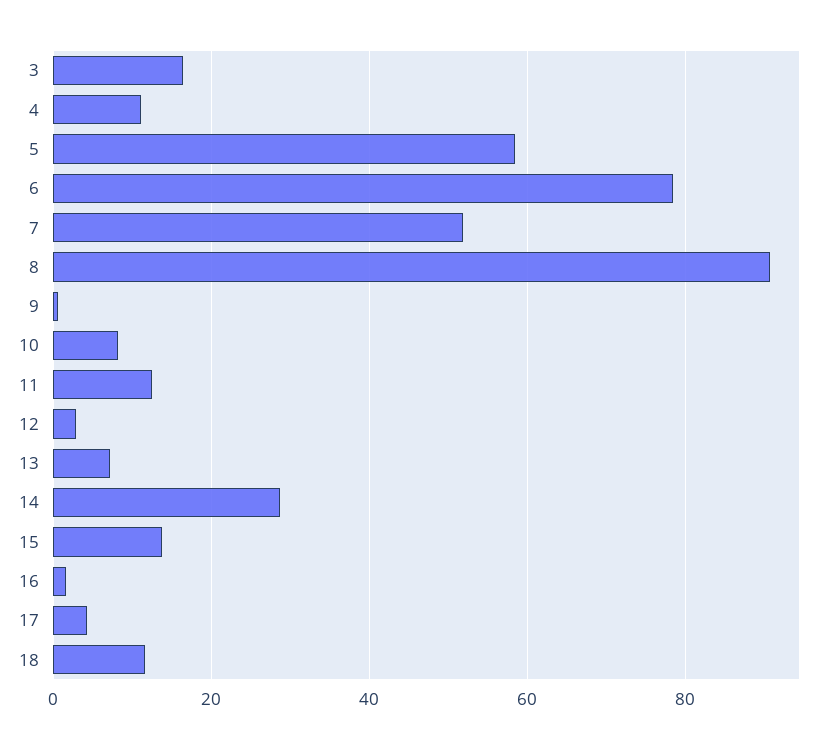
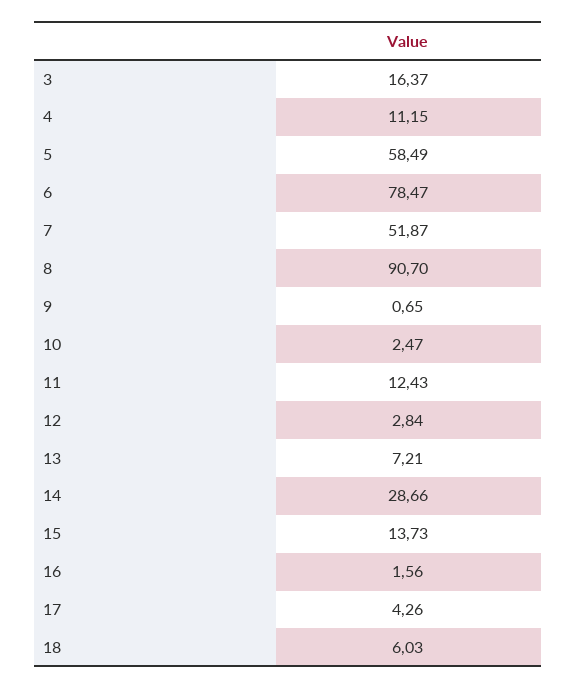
10: 8 -> 2.47
18: 12 -> 6.03

